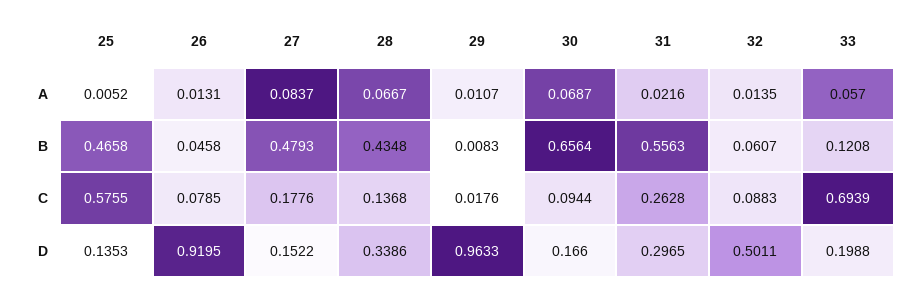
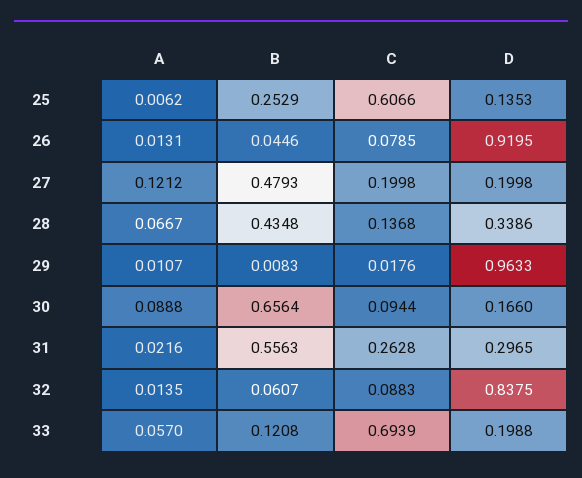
25, A: 0.0052 -> 0.0062
27, A: 0.0837 -> 0.1212
30, A: 0.0687 -> 0.0888
25, B: 0.4658 -> 0.2529
26, B: 0.0458 -> 0.0446
25, C: 0.5755 -> 0.6066
27, C: 0.1776 -> 0.1998
27, D: 0.1522 -> 0.1998
32, D: 0.5011 -> 0.8375

